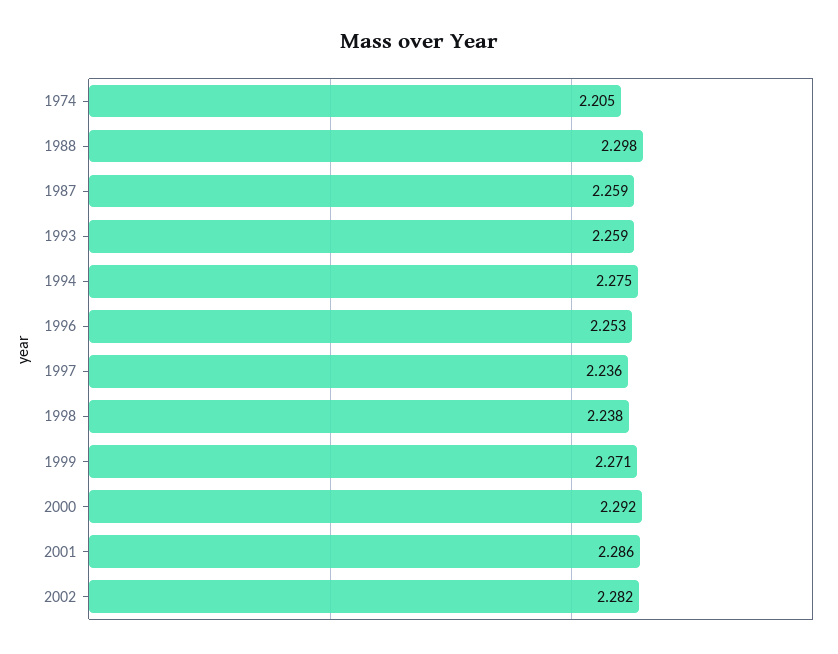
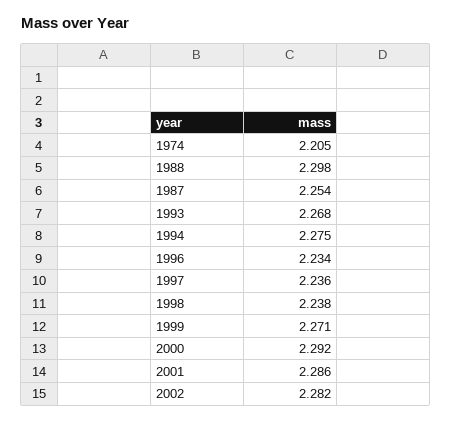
1987: 2.259 -> 2.254
1993: 2.259 -> 2.268
1996: 2.253 -> 2.234

